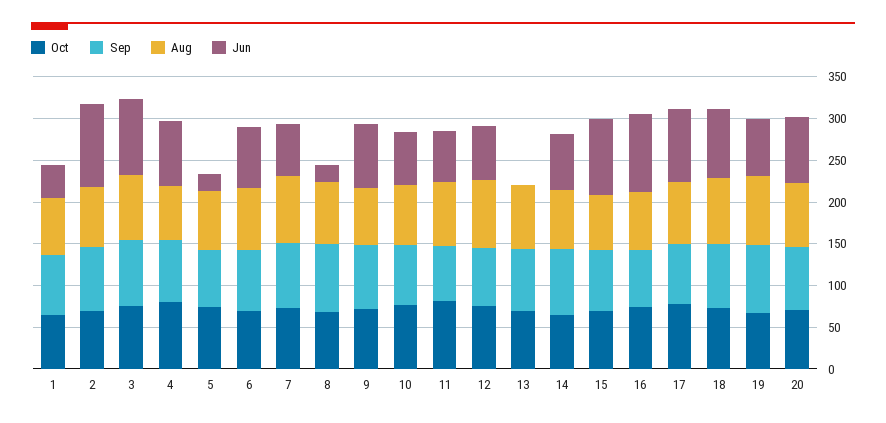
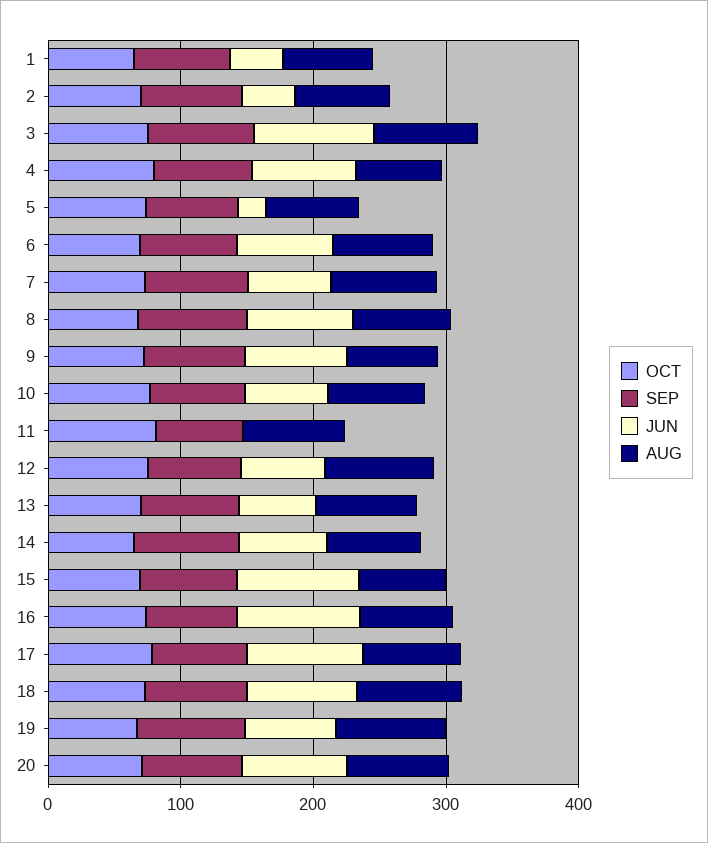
Jun, 2: 100 -> 40
Jun, 8: 20 -> 80
Jun, 11: 60 -> 0
Jun, 13: 0 -> 60

